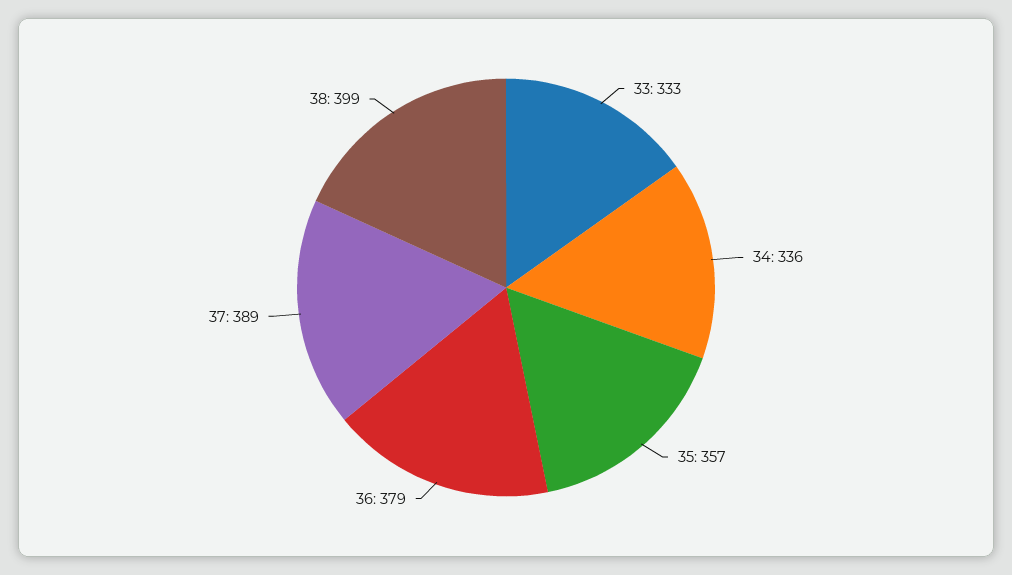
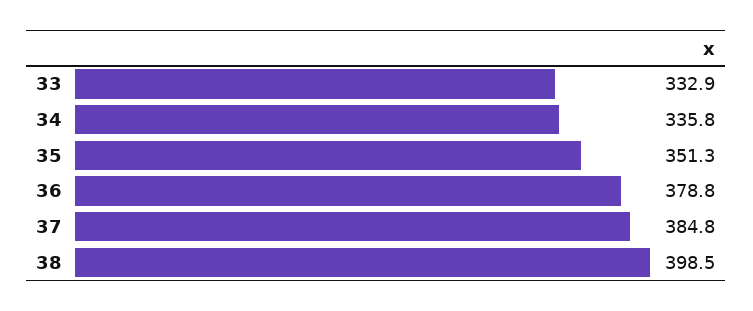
35: 357 -> 351.3
37: 389 -> 384.8

